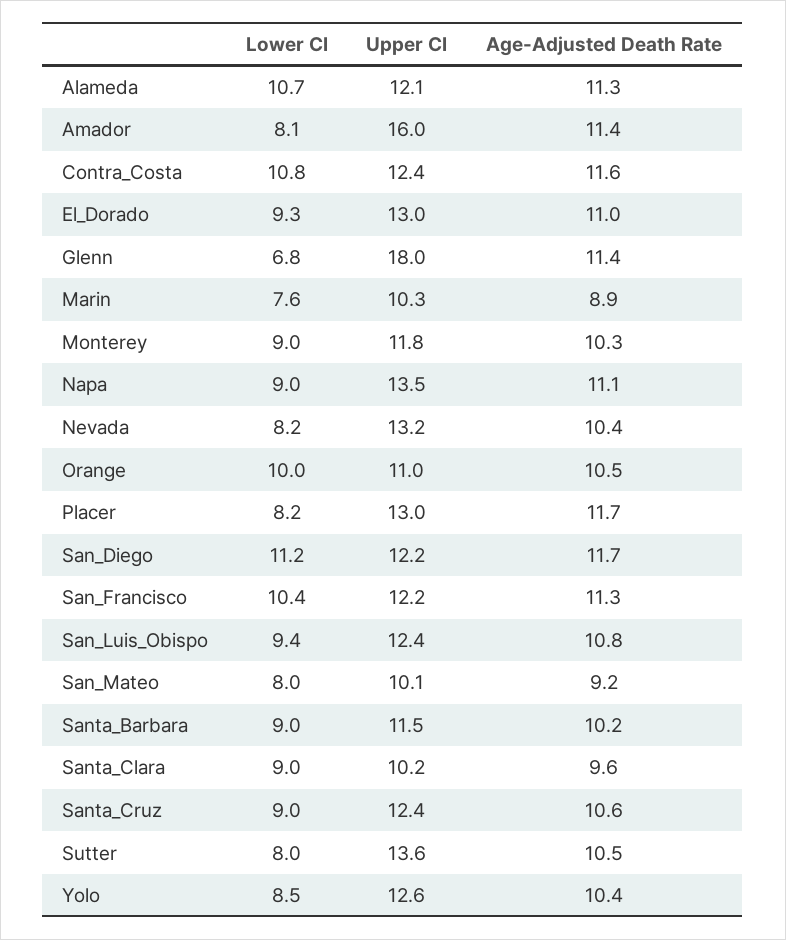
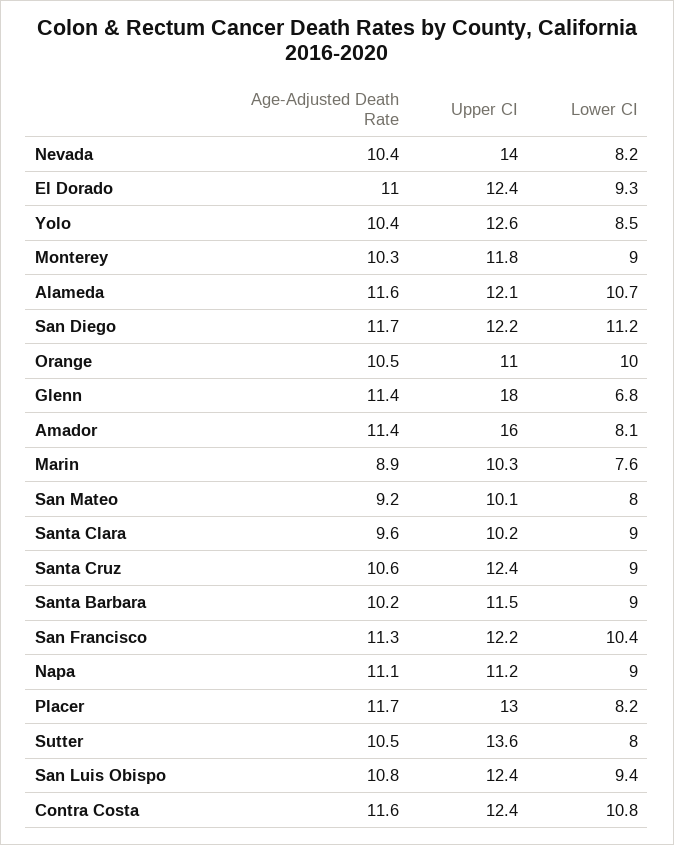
Age-Adjusted Death Rate, Alameda: 11.3 -> 11.6
Upper CI, El_Dorado: 13 -> 12.4
Upper CI, Napa: 13.5 -> 11.2
Upper CI, Nevada: 13.2 -> 14

